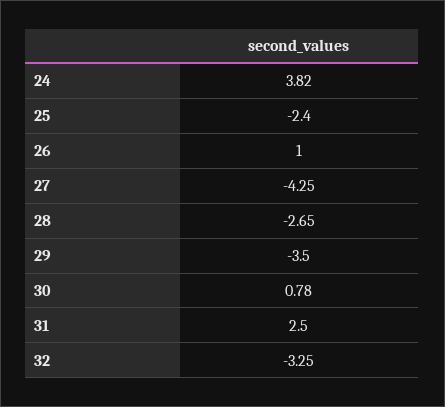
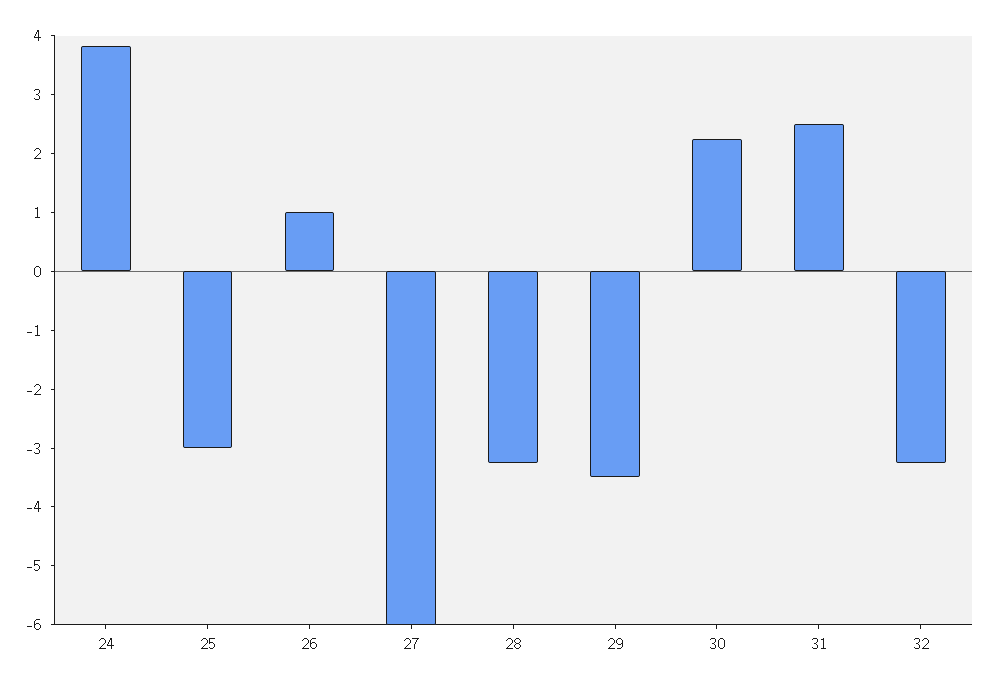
25: -2.4 -> -3
27: -4.25 -> -6
28: -2.65 -> -3.2
30: 0.78 -> 2.2

